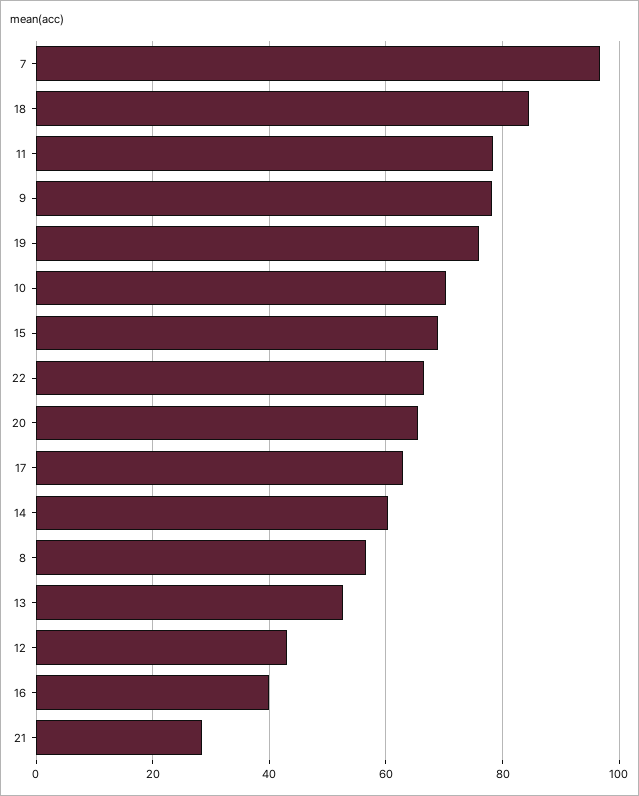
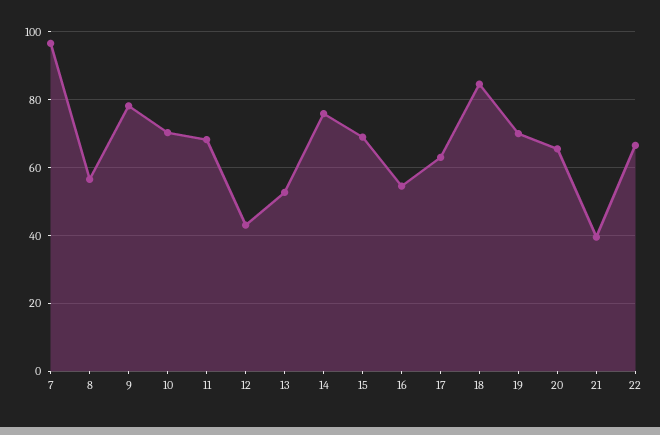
11: 78 -> 68
19: 76 -> 70
14: 60 -> 76
16: 40 -> 54
21: 28 -> 40

